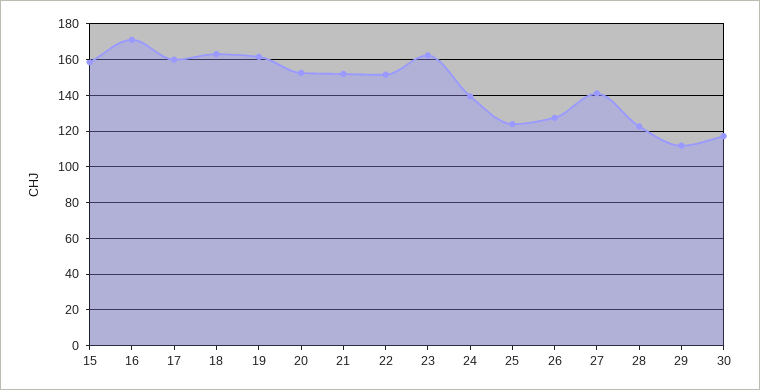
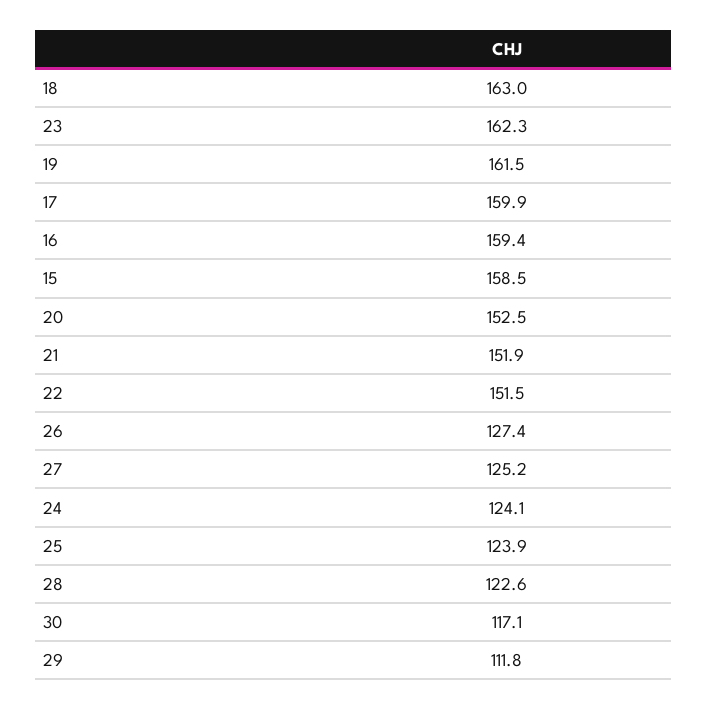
16: 170 -> 159.4
24: 140 -> 124.1
27: 140 -> 125.2

